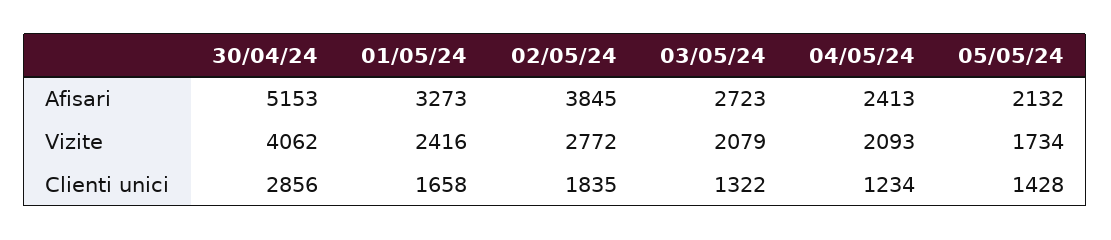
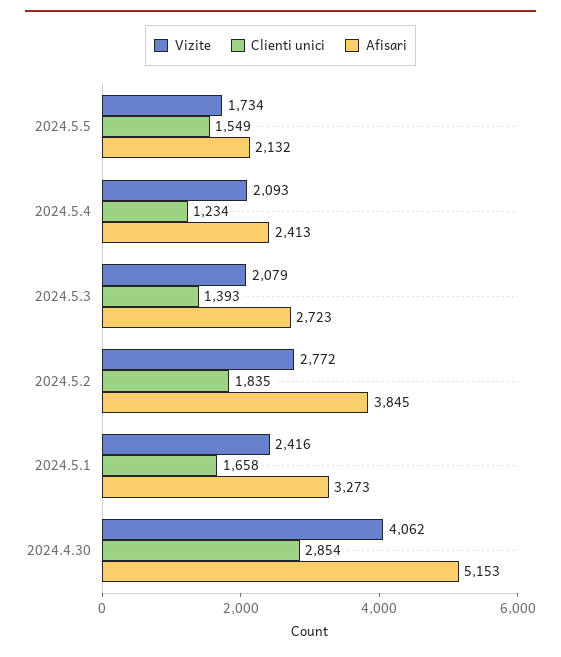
Clienti unici, 30/04/24: 2856 -> 2854
Clienti unici, 03/05/24: 1322 -> 1393
Clienti unici, 05/05/24: 1428 -> 1549

